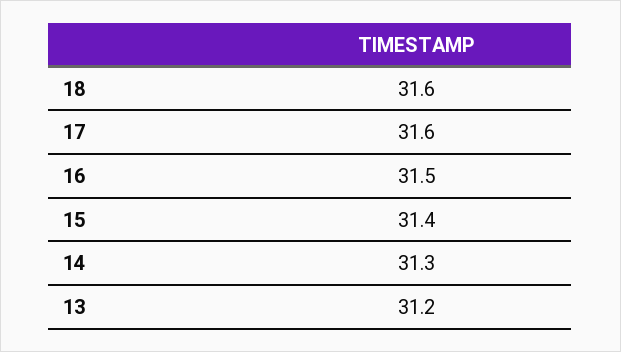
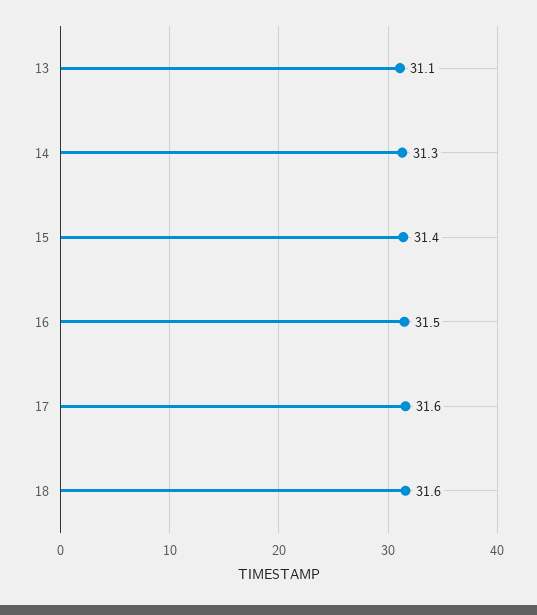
13: 31.2 -> 31.1

